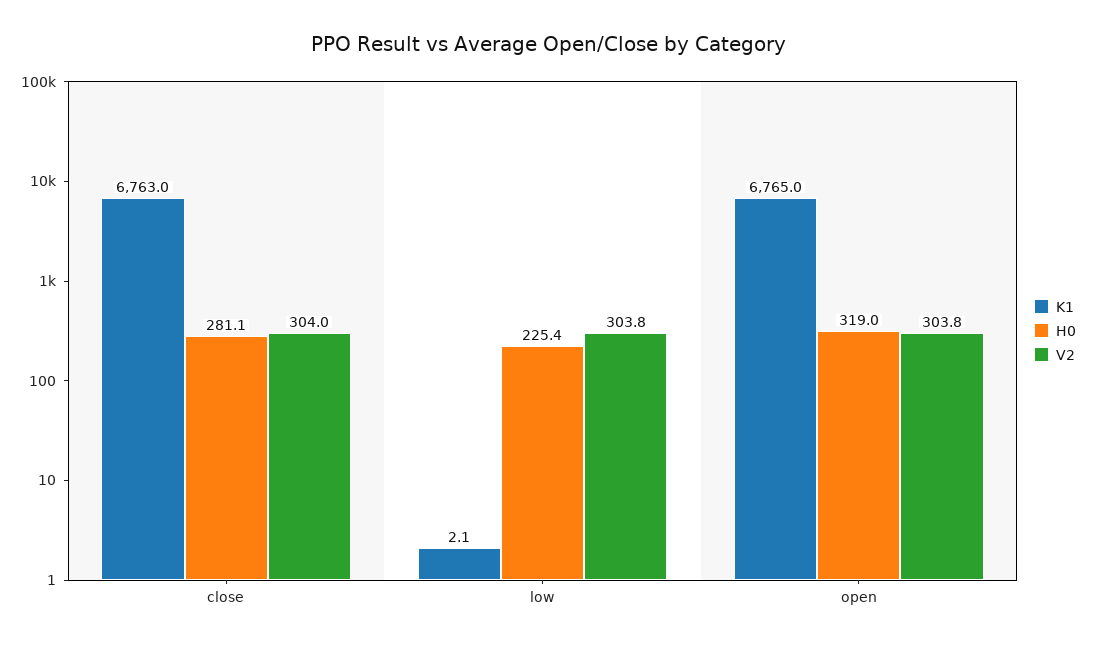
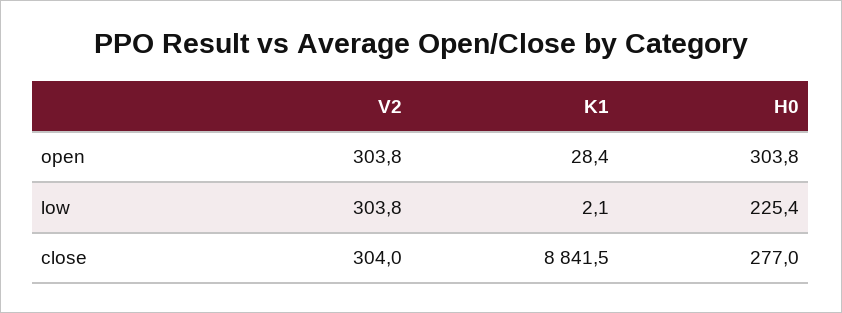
K1, close: 6763 -> 8841.5
H0, close: 281.1 -> 277
K1, open: 6765 -> 28.4
H0, open: 319 -> 303.8

